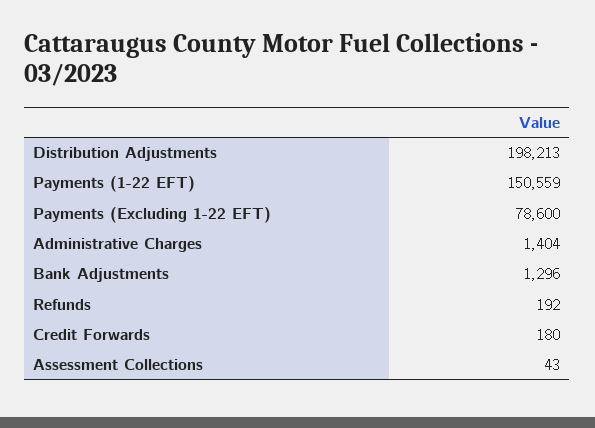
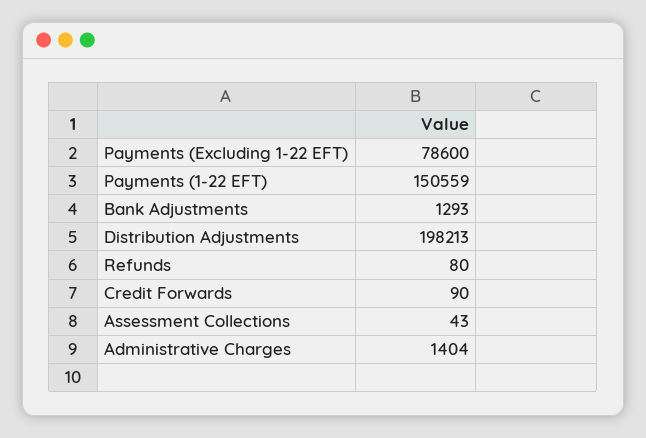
Bank Adjustments: 1296 -> 1293
Refunds: 192 -> 80
Credit Forwards: 180 -> 90

